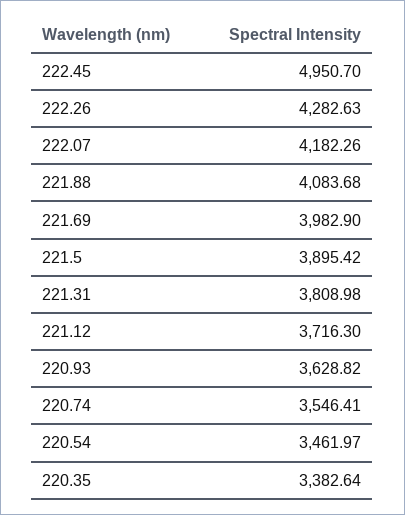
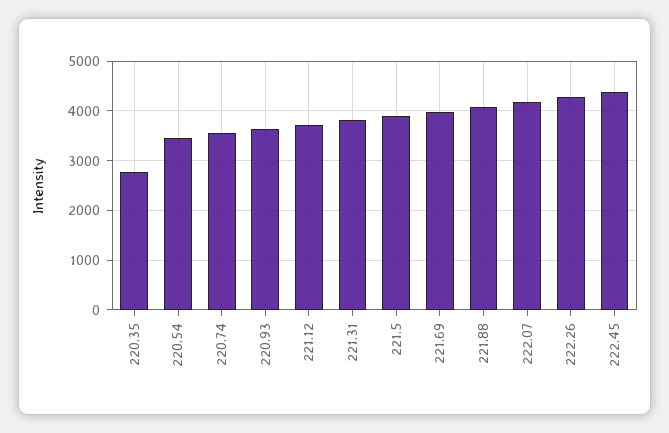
222.45: 4950.7 -> 4400
220.35: 3382.64 -> 2800

